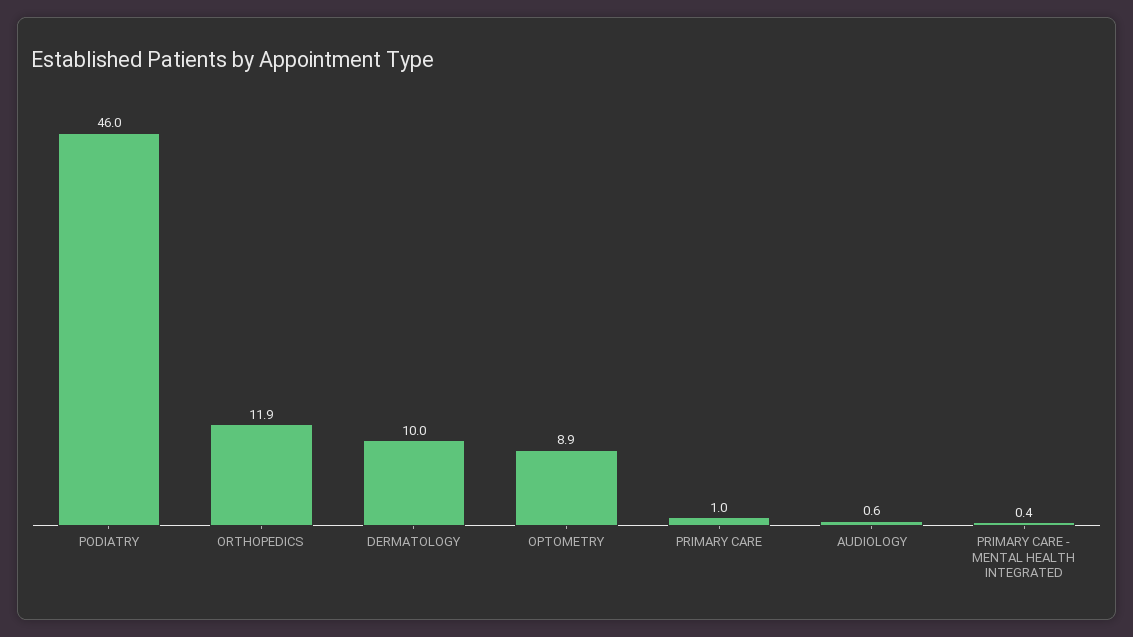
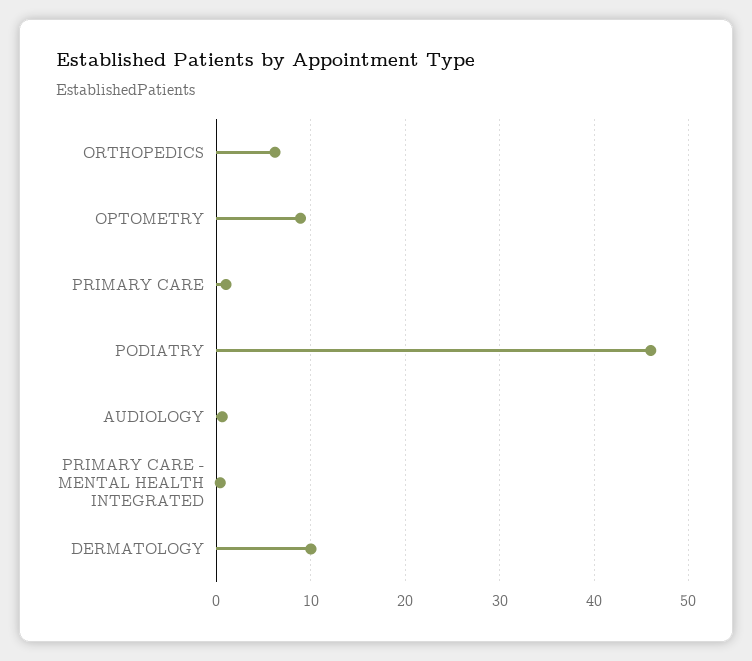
ORTHOPEDICS: 11.9 -> 6

